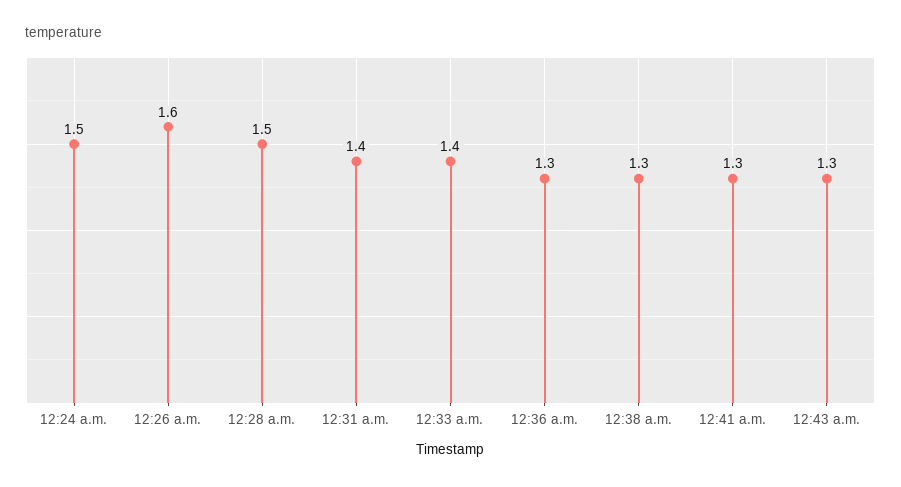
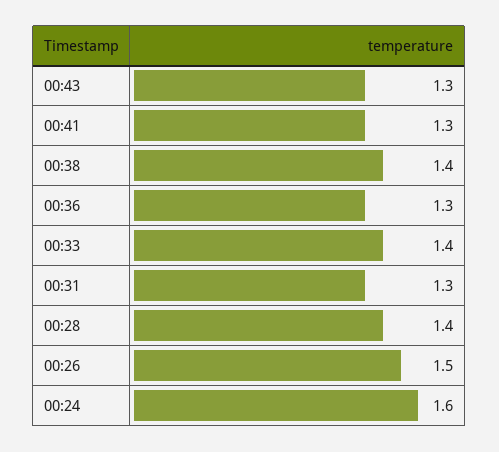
12:24 a.m.: 1.5 -> 1.6
12:26 a.m.: 1.6 -> 1.5
12:28 a.m.: 1.5 -> 1.4
12:31 a.m.: 1.4 -> 1.3
12:38 a.m.: 1.3 -> 1.4

